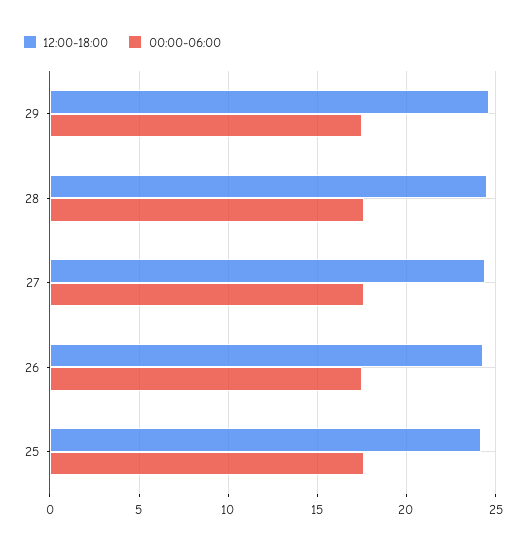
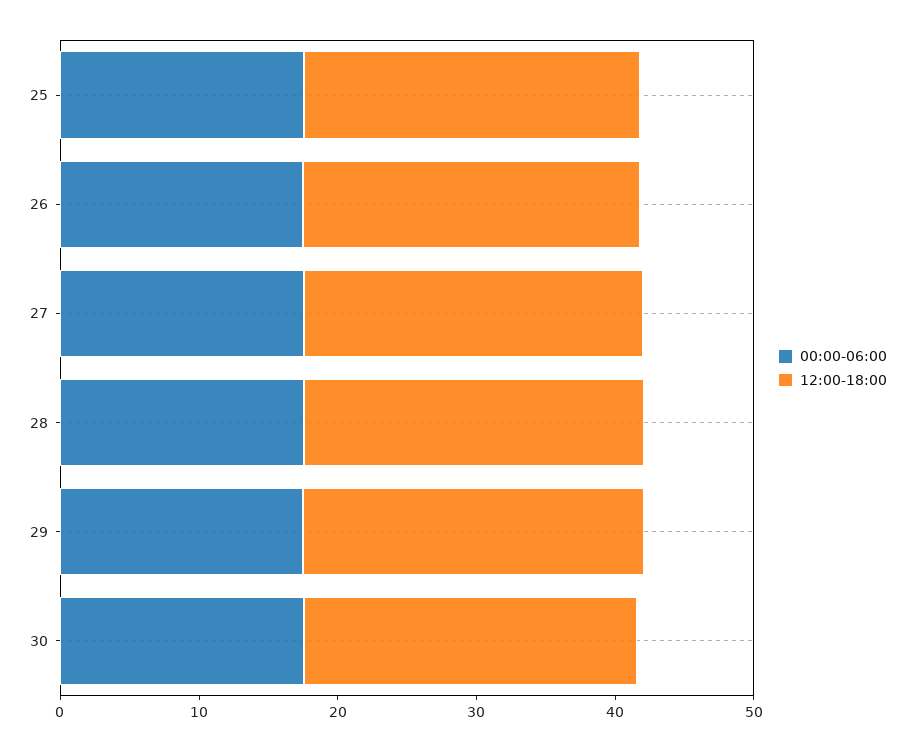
00:00-06:00, 30: none -> 18
12:00-18:00, 30: none -> 24

